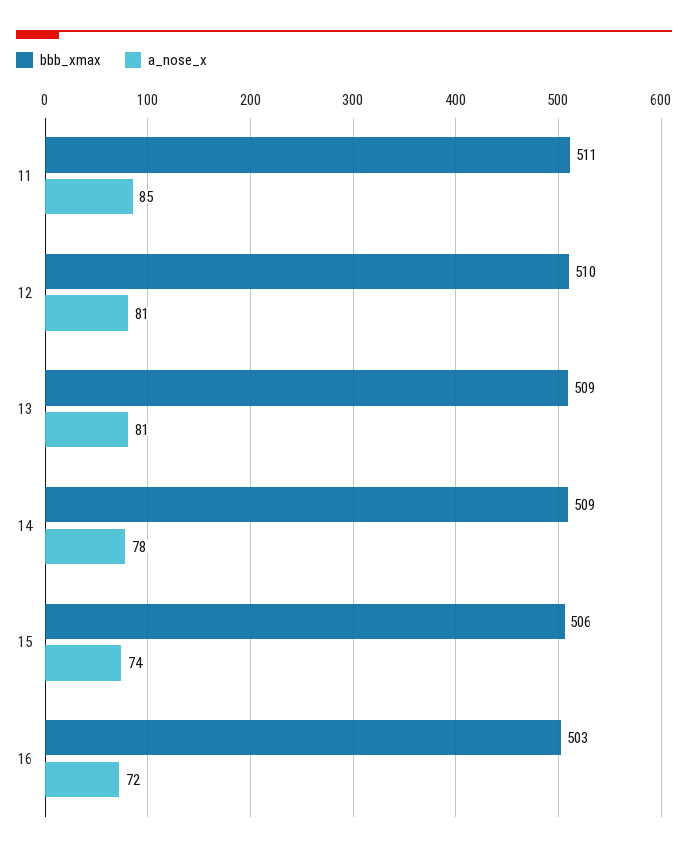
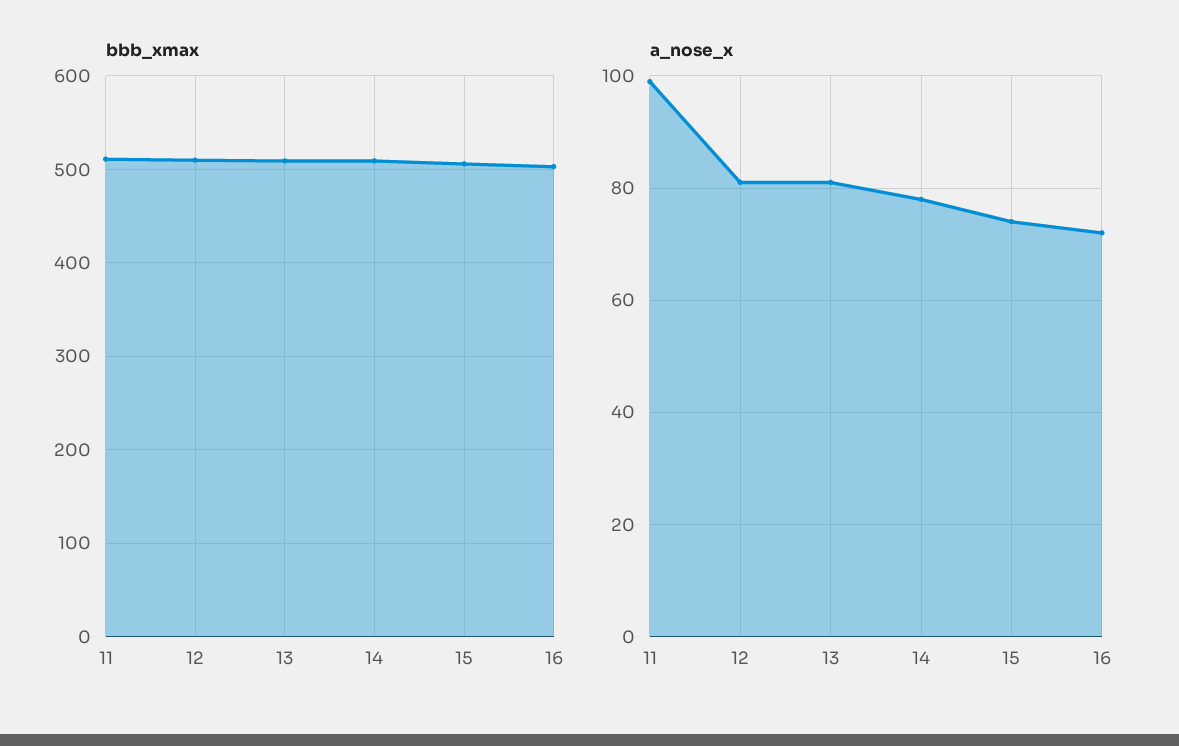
a_nose_x, 11: 85 -> 100

